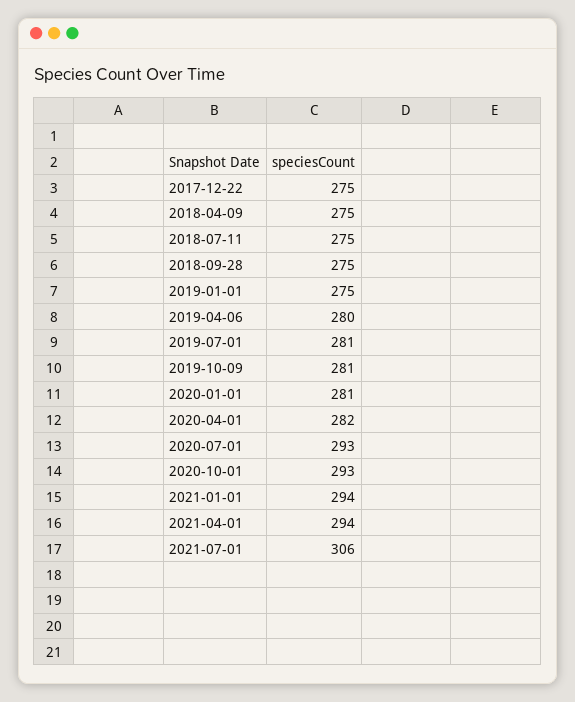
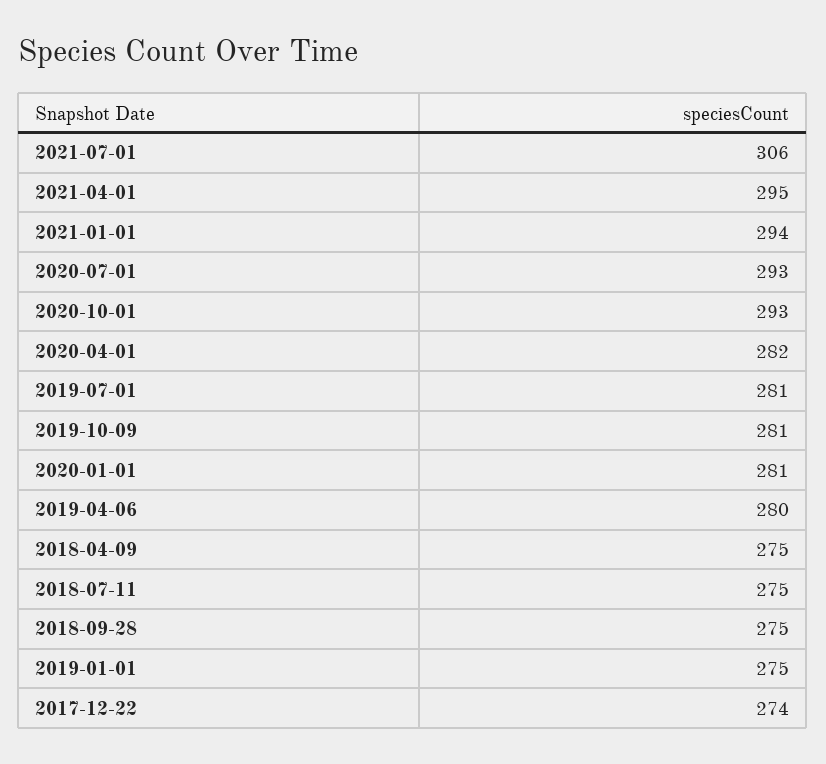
2017-12-22: 275 -> 274
2021-04-01: 294 -> 295

